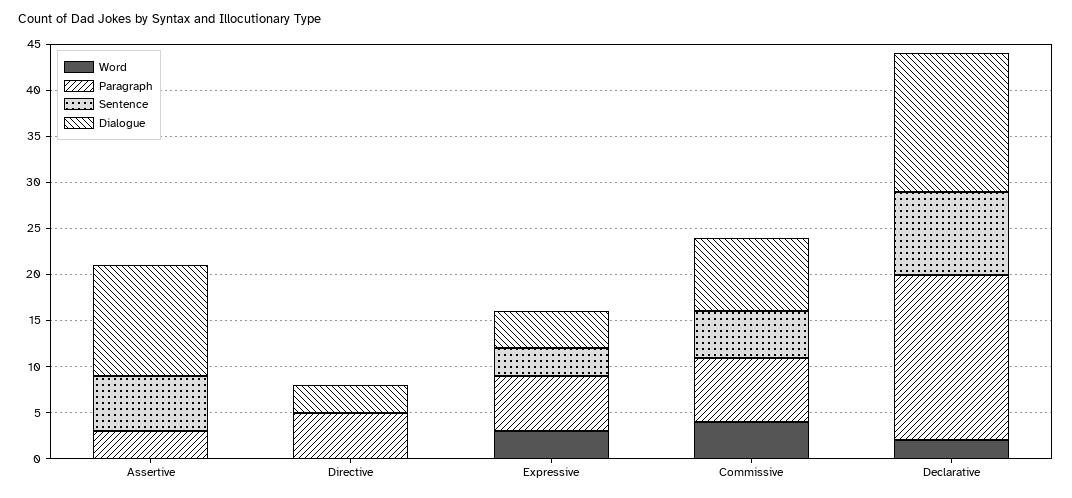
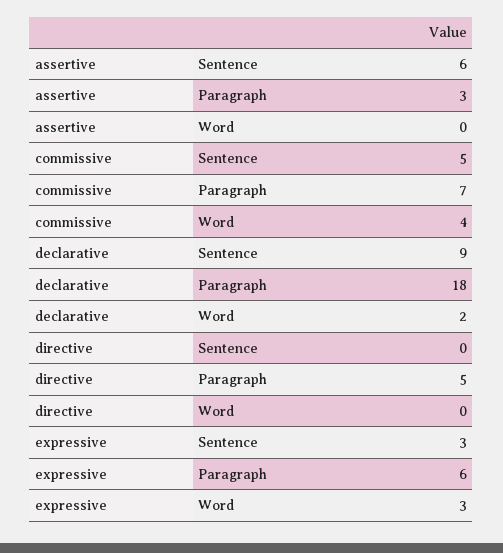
Dialogue, Assertive: 12 -> none
Dialogue, Directive: 3 -> none
Dialogue, Expressive: 4 -> none
Dialogue, Commissive: 8 -> none
Dialogue, Declarative: 15 -> none

